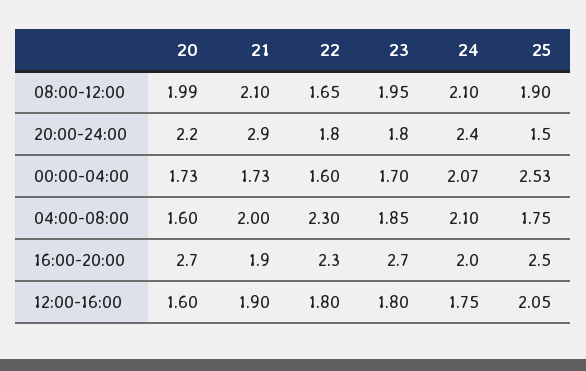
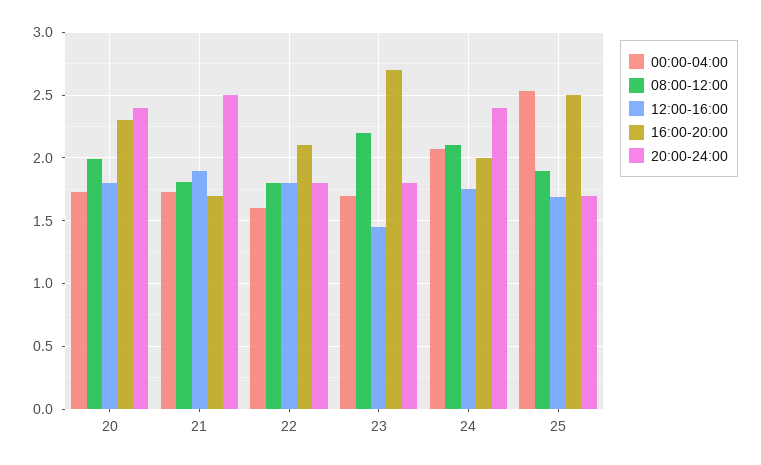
08:00-12:00, 21: 2.1 -> 1.8
08:00-12:00, 22: 1.65 -> 1.8
08:00-12:00, 23: 1.95 -> 2.2
20:00-24:00, 20: 2.2 -> 2.4
20:00-24:00, 21: 2.9 -> 2.5
20:00-24:00, 25: 1.5 -> 1.7
04:00-08:00, 20: 1.6 -> none
04:00-08:00, 21: 2 -> none
04:00-08:00, 22: 2.3 -> none
04:00-08:00, 23: 1.85 -> none
04:00-08:00, 24: 2.1 -> none
04:00-08:00, 25: 1.75 -> none
16:00-20:00, 20: 2.7 -> 2.3
16:00-20:00, 21: 1.9 -> 1.7
16:00-20:00, 22: 2.3 -> 2.1
12:00-16:00, 20: 1.6 -> 1.8
12:00-16:00, 23: 1.8 -> 1.45
12:00-16:00, 25: 2.05 -> 1.7

